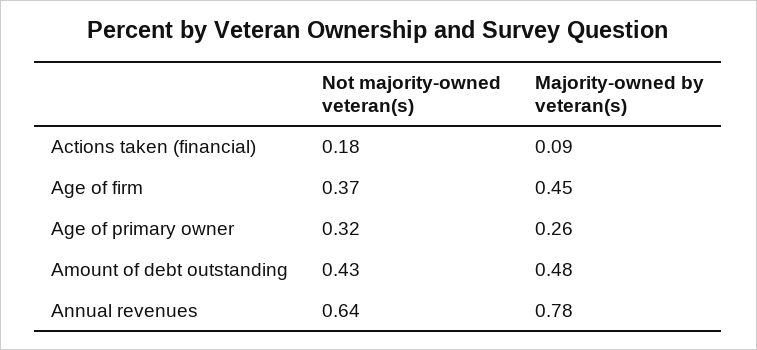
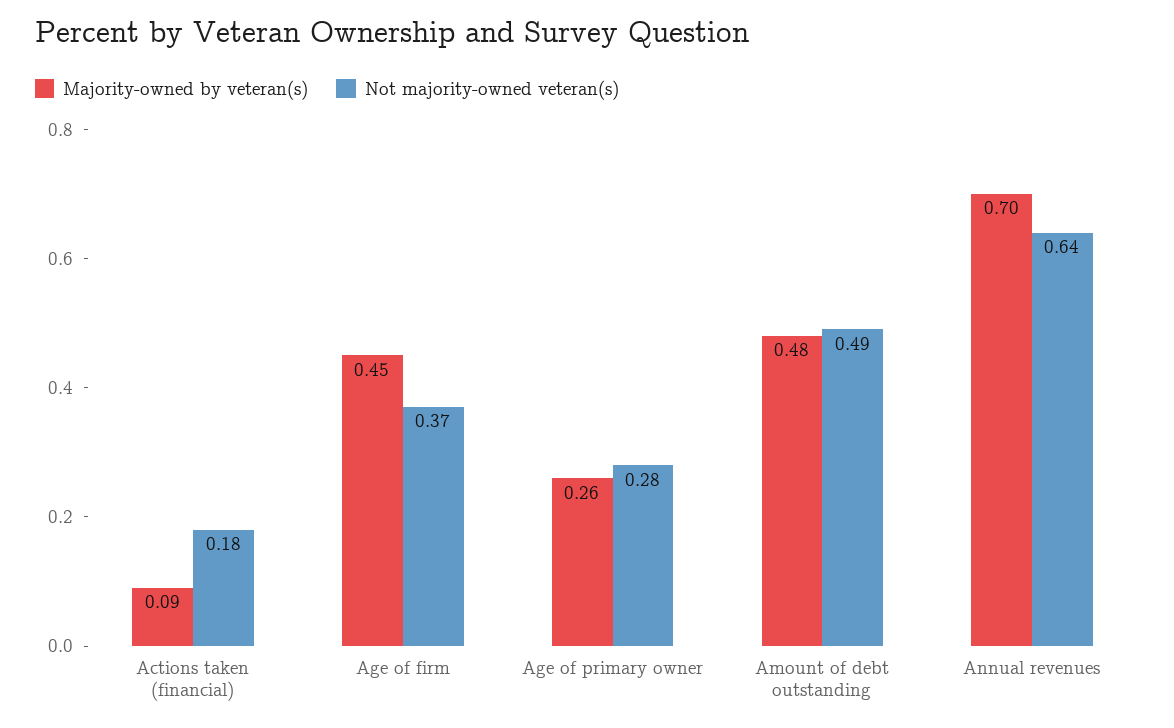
Not majority-owned veteran(s), Age of primary owner: 0.32 -> 0.28
Not majority-owned veteran(s), Amount of debt outstanding: 0.43 -> 0.49
Majority-owned by veteran(s), Annual revenues: 0.78 -> 0.7

